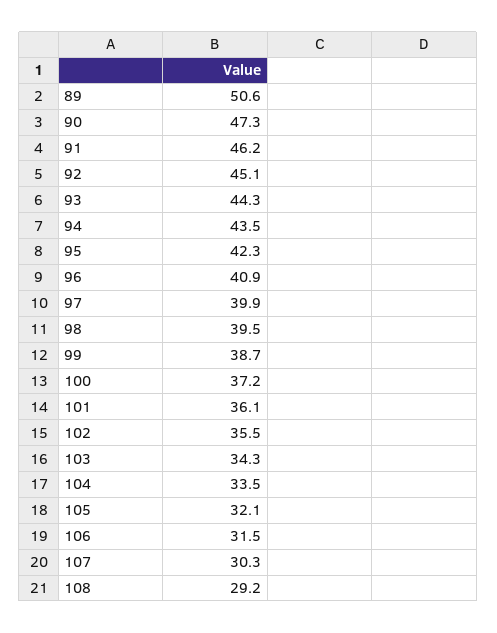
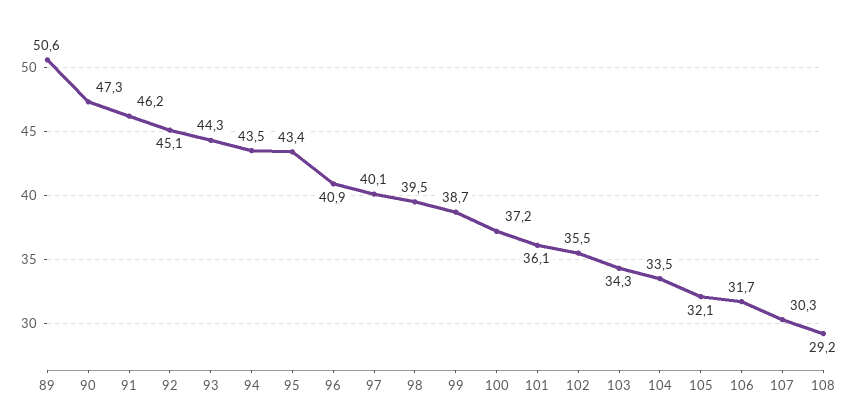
95: 42.3 -> 43.4
97: 39.9 -> 40.1
106: 31.5 -> 31.7

